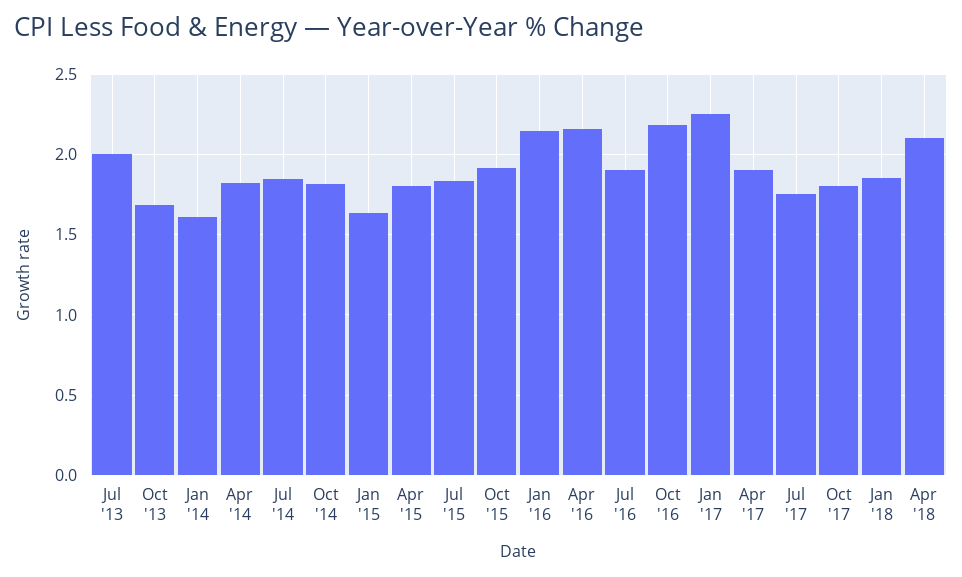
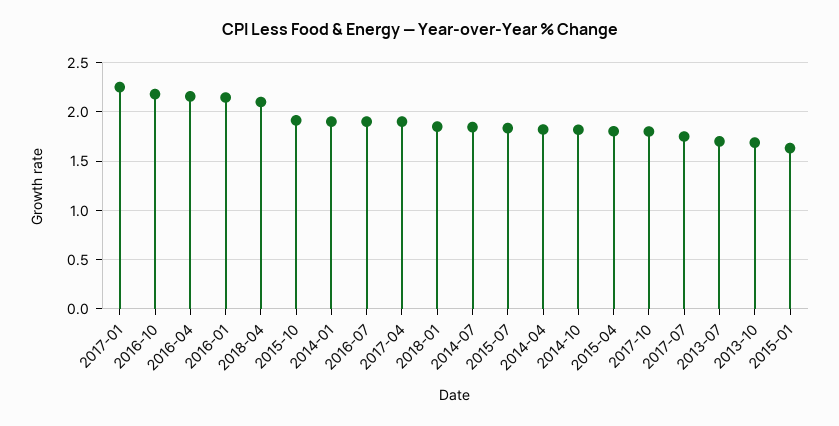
Jul '13: 2 -> 1.7
Jan '14: 1.6 -> 1.9

